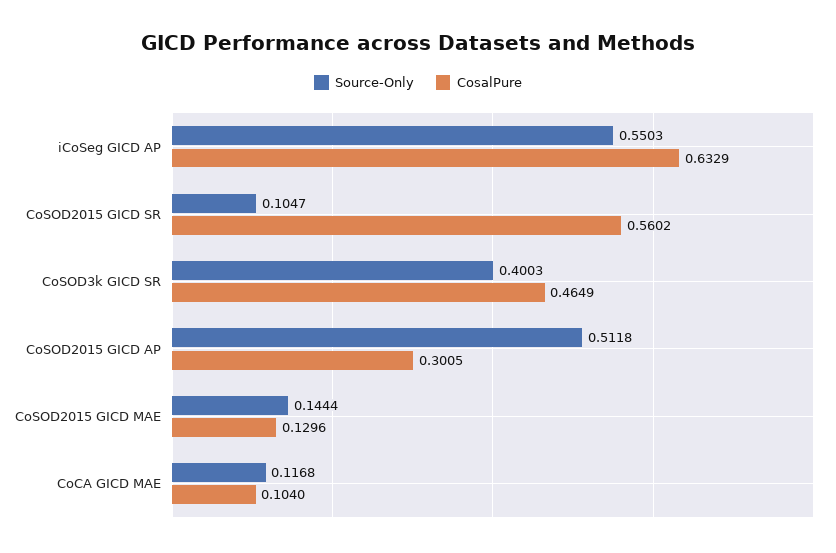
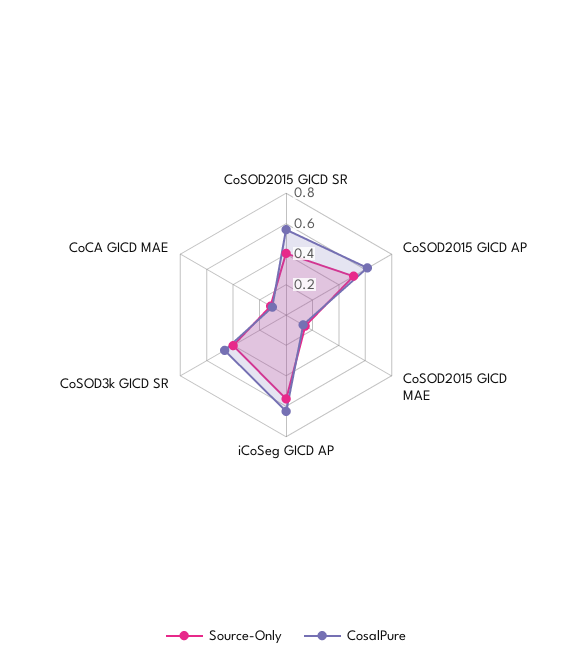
Source-Only, CoSOD2015 GICD SR: 0.1047 -> 0.4
CosalPure, CoSOD2015 GICD AP: 0.3005 -> 0.6

